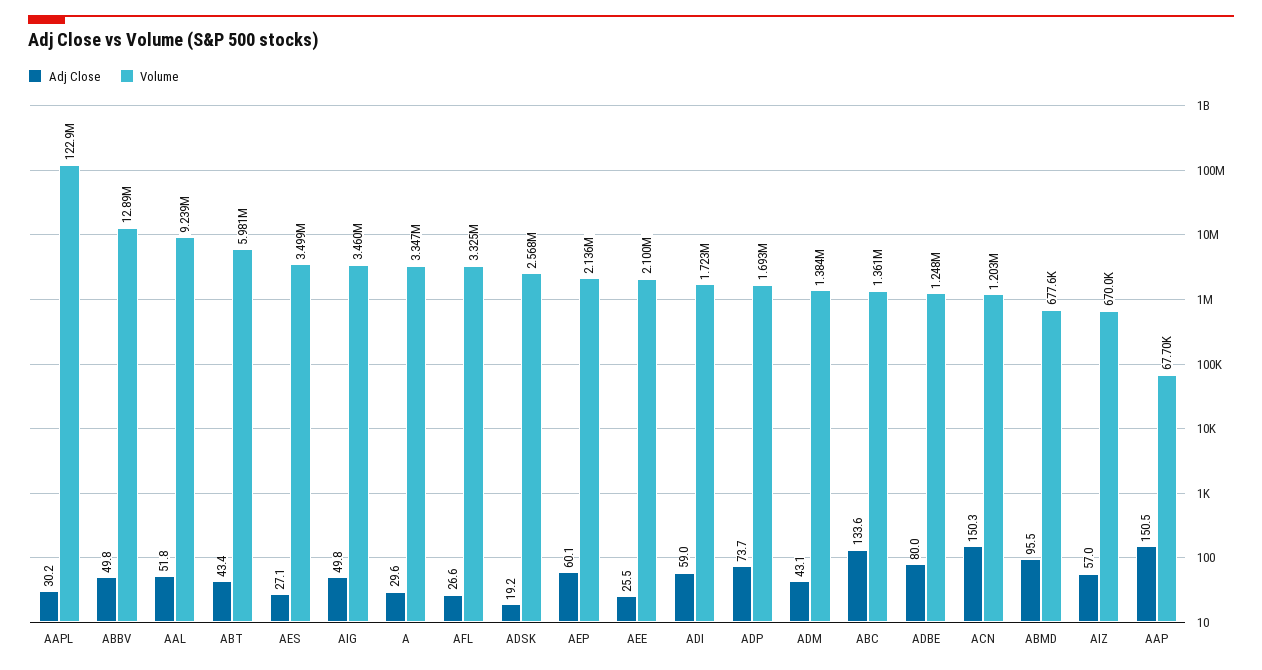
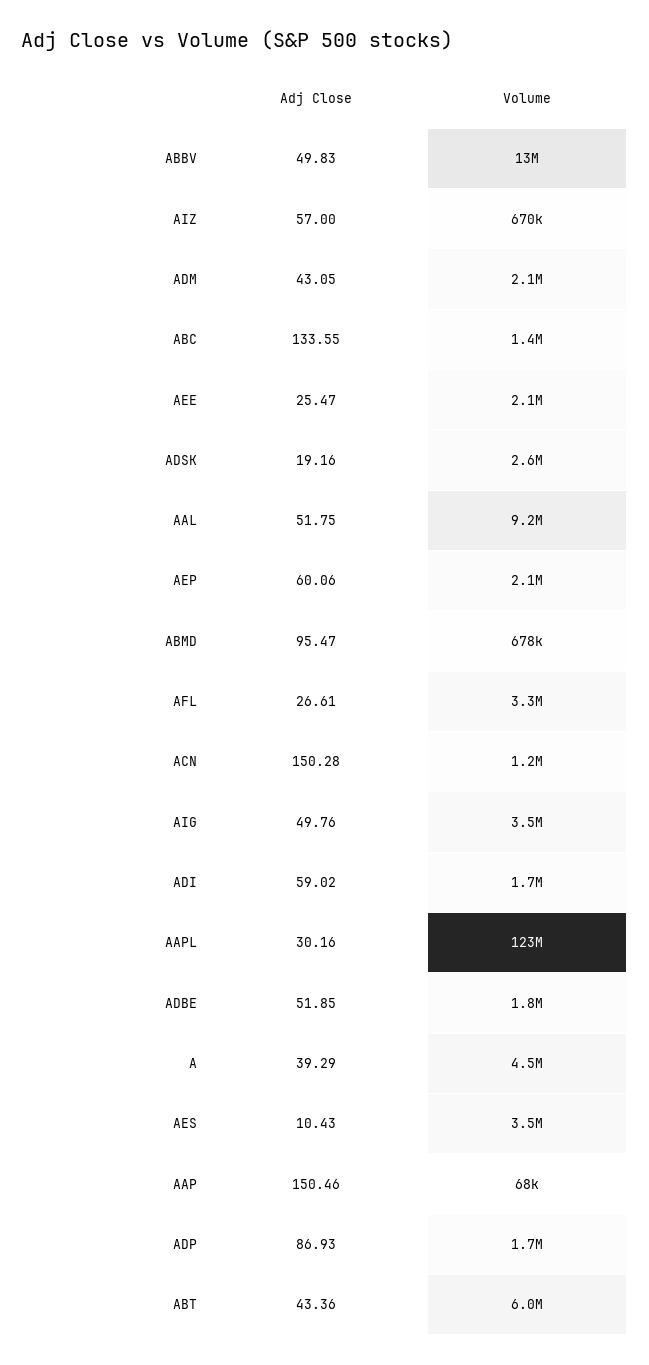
Adj Close, AES: 27.1 -> 10.43
Adj Close, A: 29.6 -> 39.29
Volume, A: 3347000 -> 4500000
Adj Close, ADP: 73.7 -> 86.93
Volume, ADM: 1384000 -> 2100000
Adj Close, ADBE: 80 -> 51.85
Volume, ADBE: 1248000 -> 1800000

